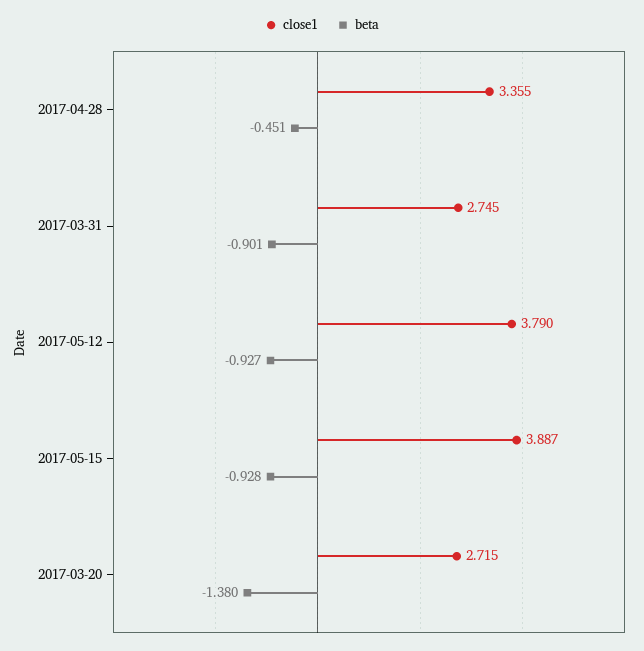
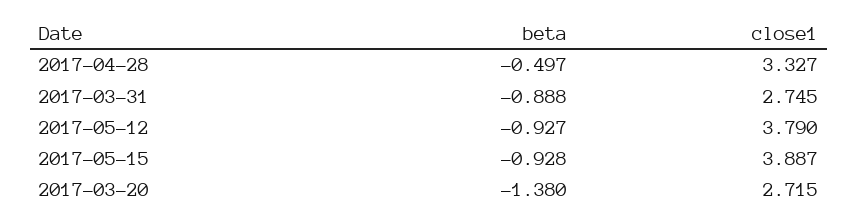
close1, 2017-04-28: 3.355 -> 3.327
beta, 2017-04-28: -0.451 -> -0.497
beta, 2017-03-31: -0.901 -> -0.888

